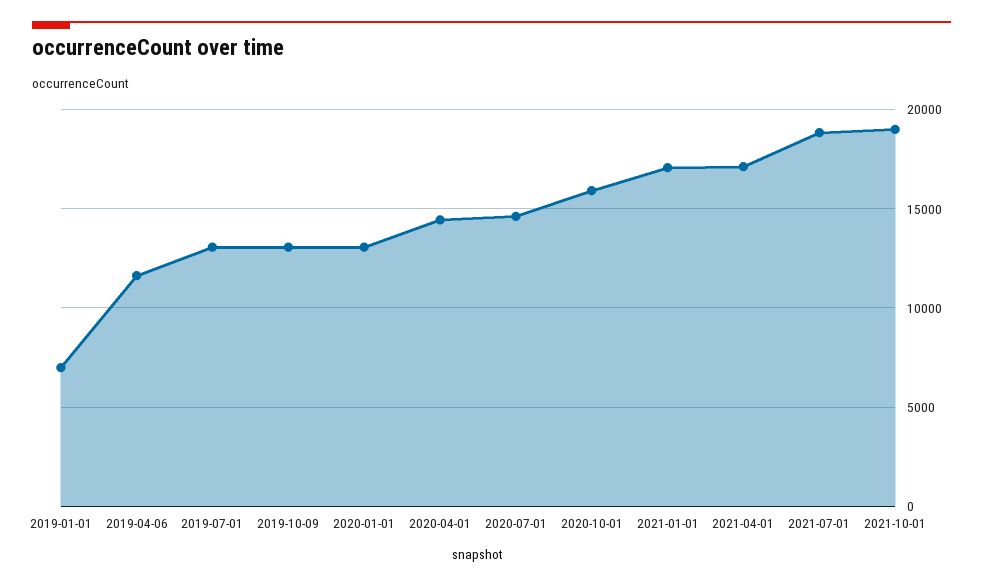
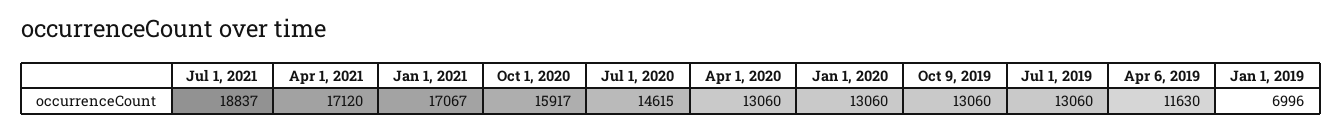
2020-04-01: 14500 -> 13060
2021-10-01: 19000 -> none

